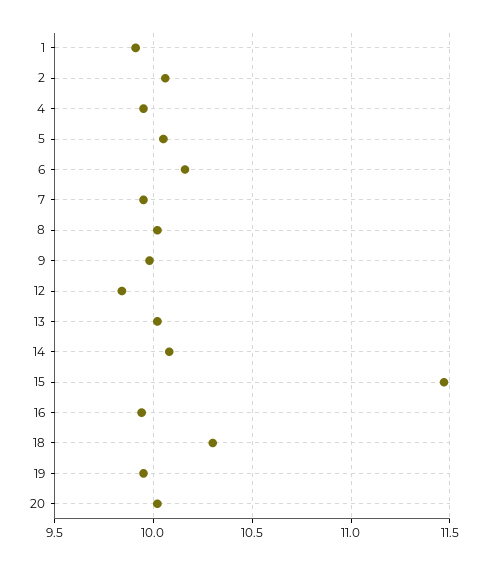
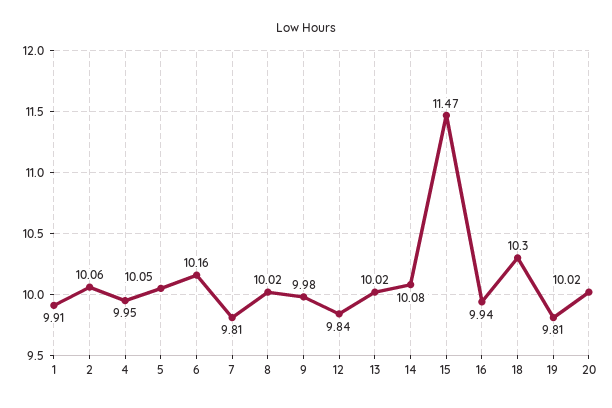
7: 9.95 -> 9.81
19: 9.95 -> 9.81

